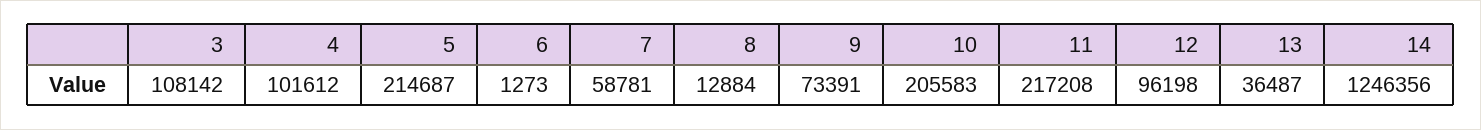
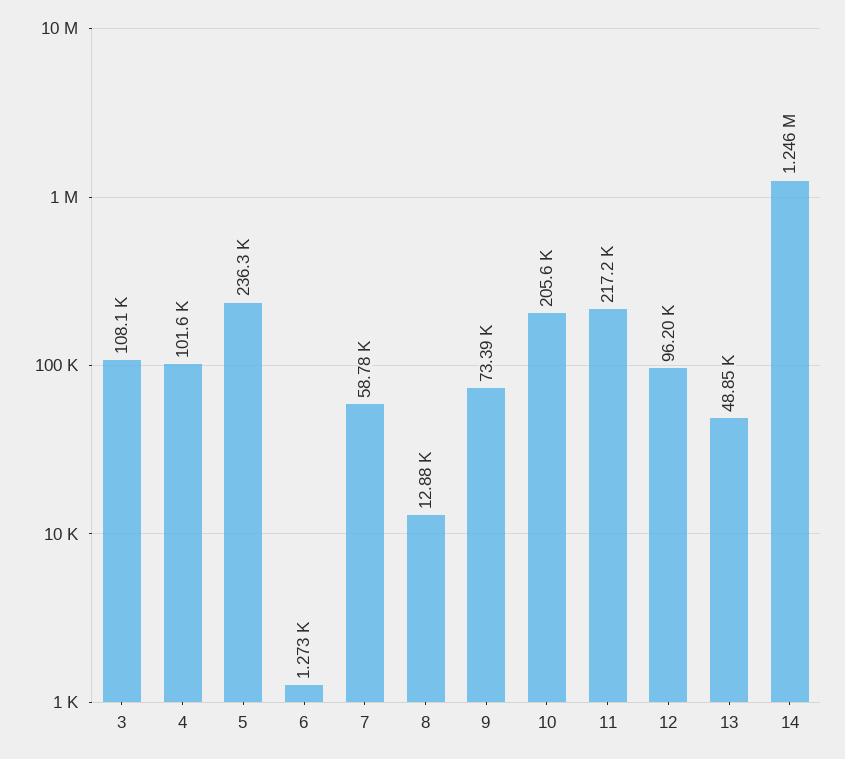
5: 214687 -> 236300
13: 36487 -> 48850

